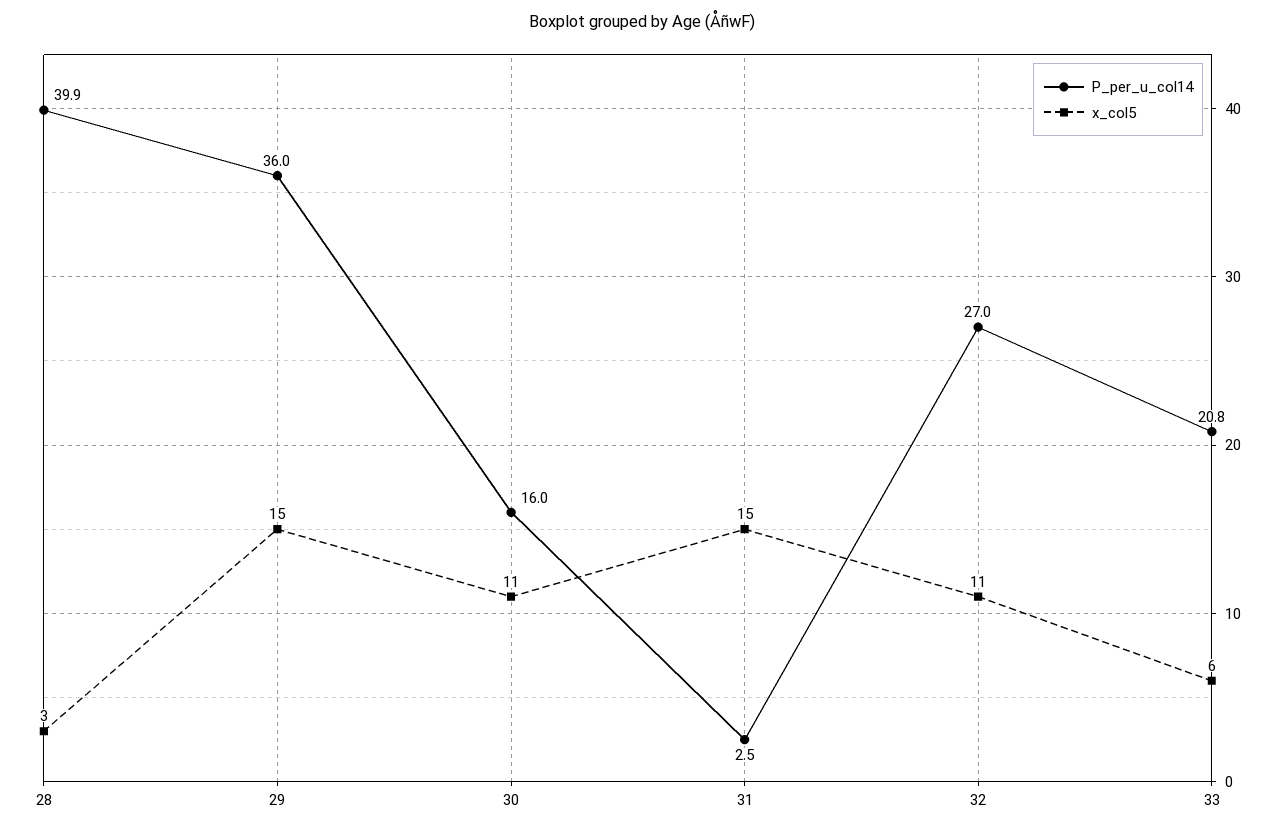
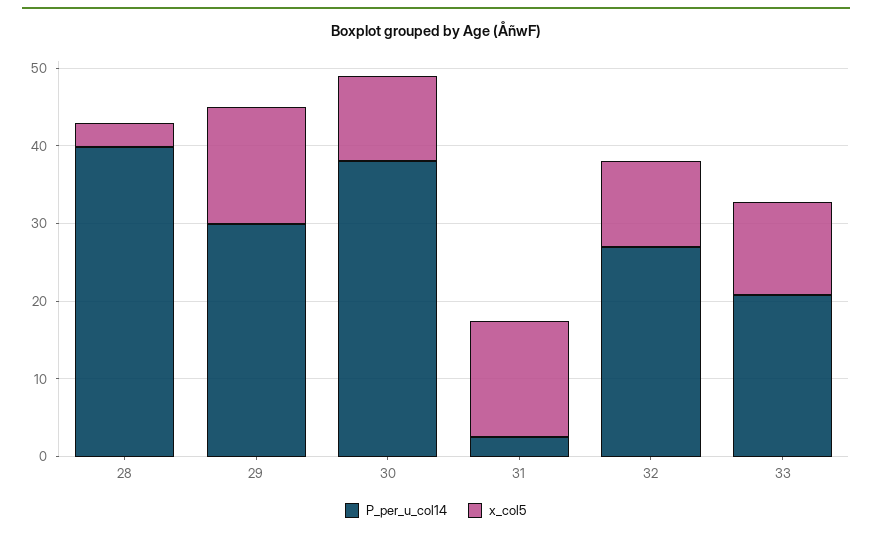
P_per_u_col14, 29: 36 -> 30
P_per_u_col14, 30: 16 -> 38
x_col5, 33: 6 -> 12

